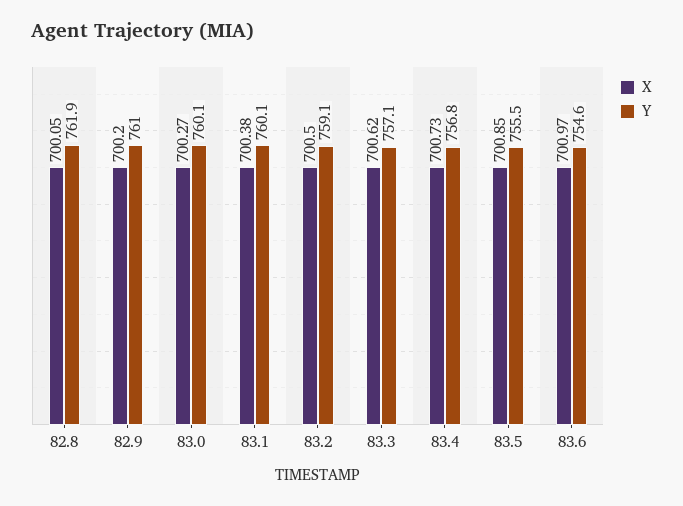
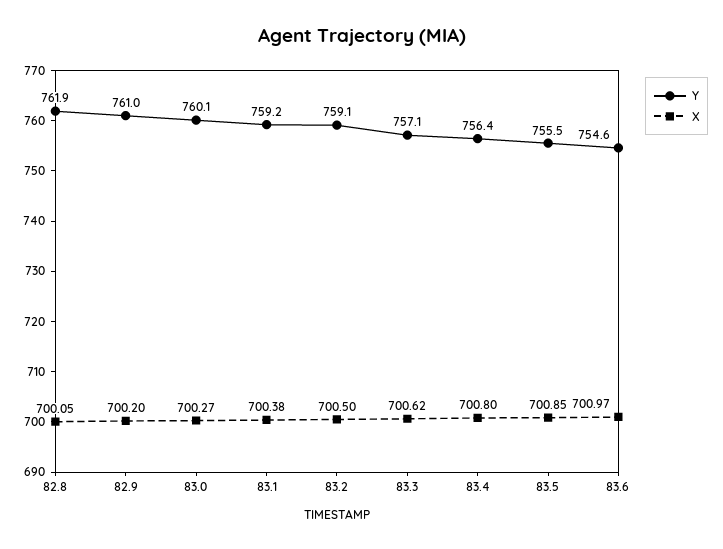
Y, 83.1: 760.1 -> 759.2
X, 83.4: 700.73 -> 700.8
Y, 83.4: 756.8 -> 756.4

